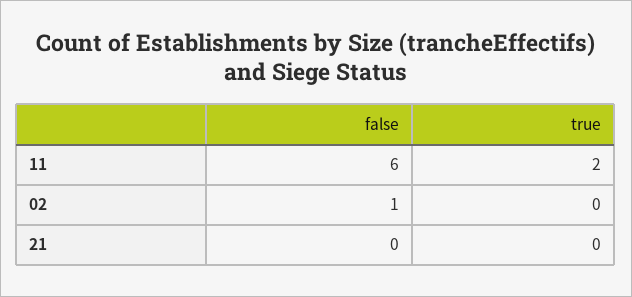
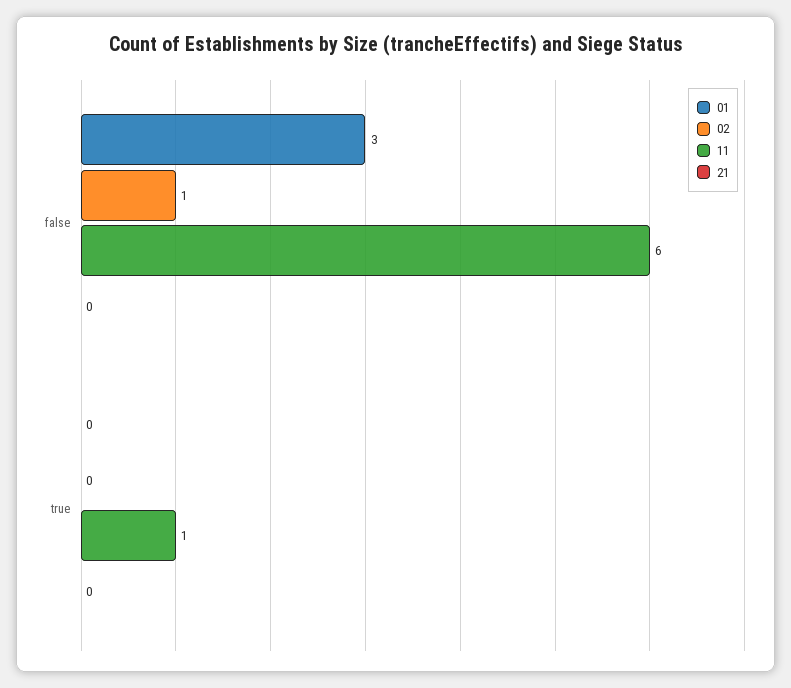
11, true: 2 -> 1
01, false: none -> 3
01, true: none -> 0

